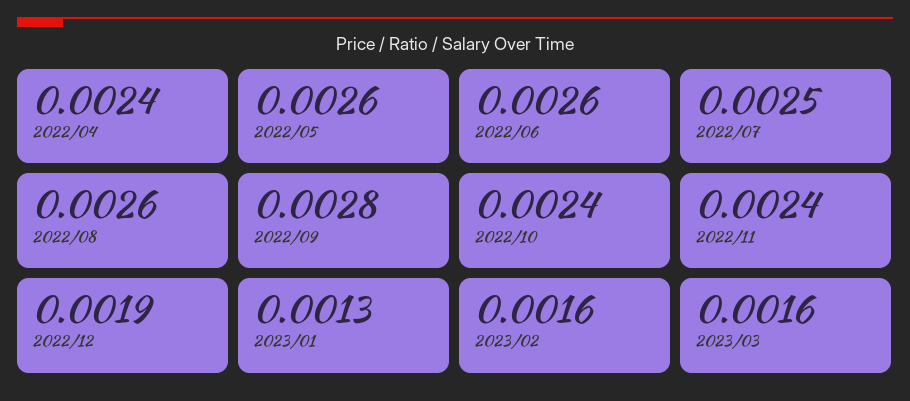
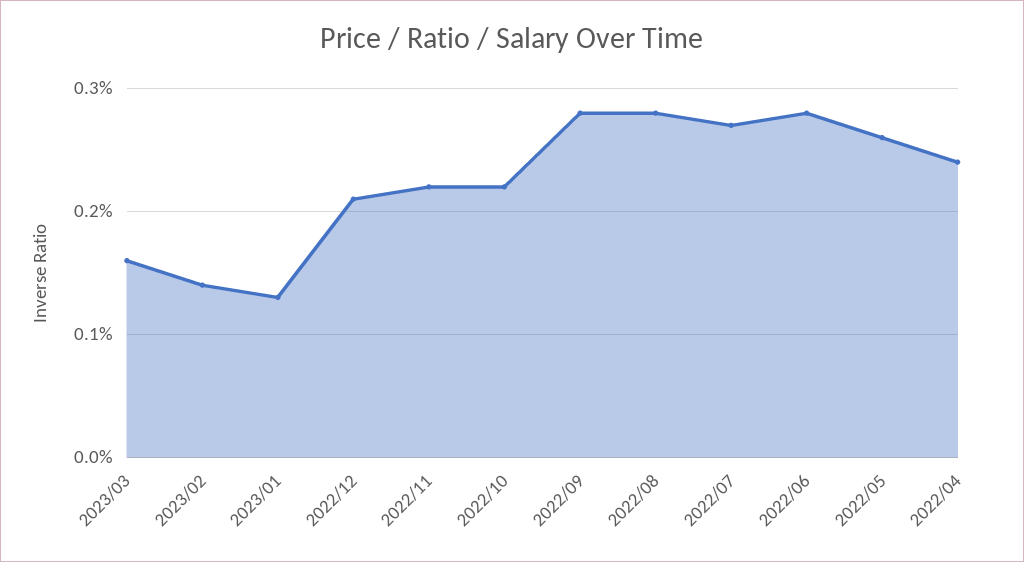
2022/06: 0.0026 -> 0.0028
2022/07: 0.0025 -> 0.0027
2022/08: 0.0026 -> 0.0028
2022/10: 0.0024 -> 0.0022
2022/11: 0.0024 -> 0.0022
2022/12: 0.0019 -> 0.0021
2023/02: 0.0016 -> 0.0014

